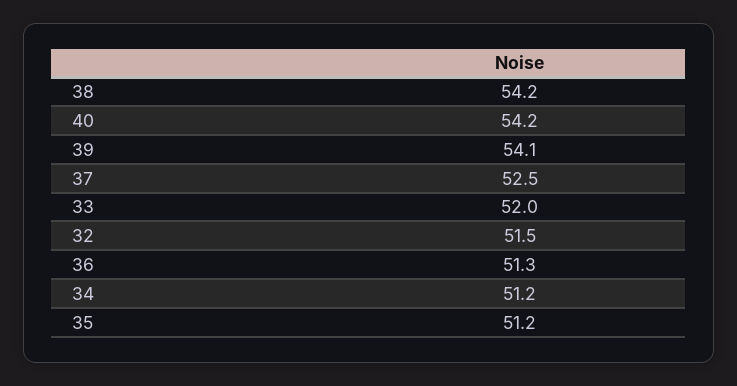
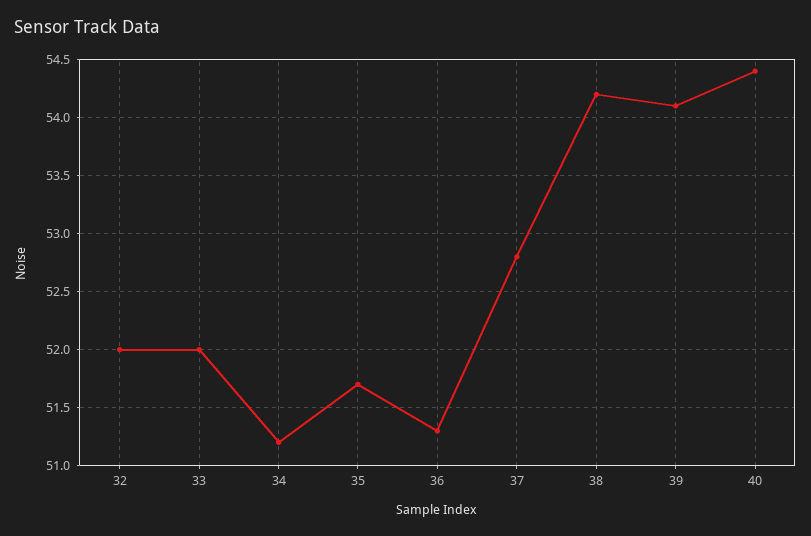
40: 54.2 -> 54.4
37: 52.5 -> 52.8
32: 51.5 -> 52
35: 51.2 -> 51.7

